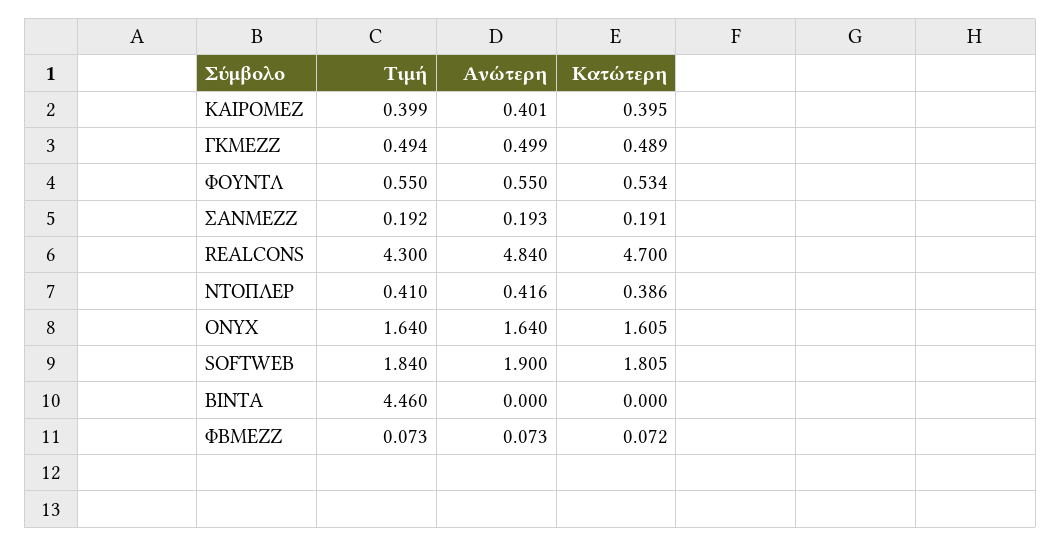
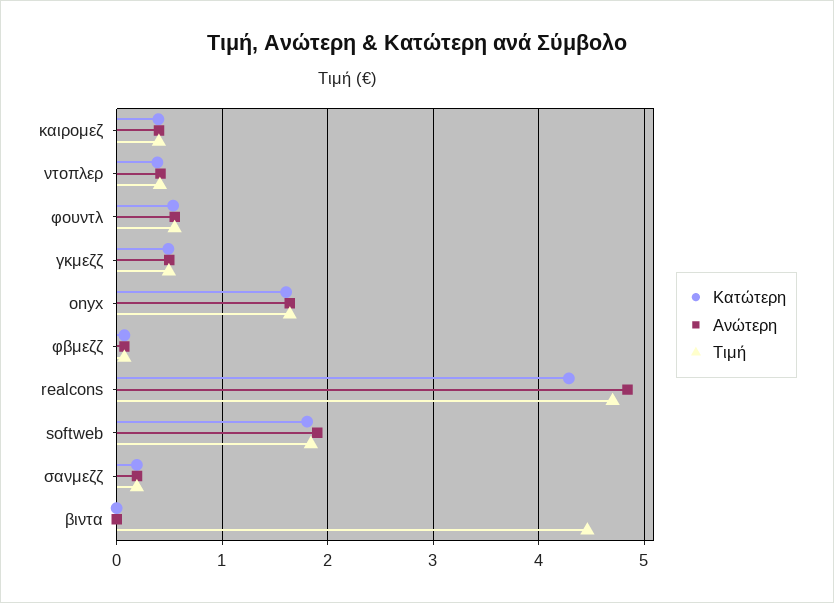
Τιμή, REALCONS: 4.3 -> 4.7
Κατώτερη, REALCONS: 4.7 -> 4.3

